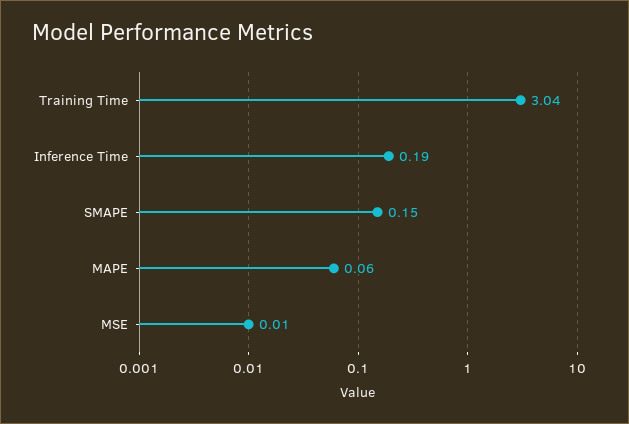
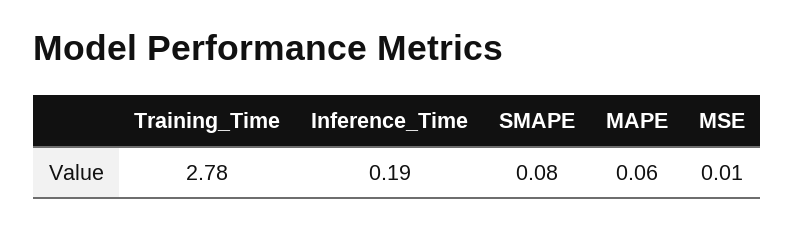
Training Time: 3.04 -> 2.78
SMAPE: 0.15 -> 0.08

